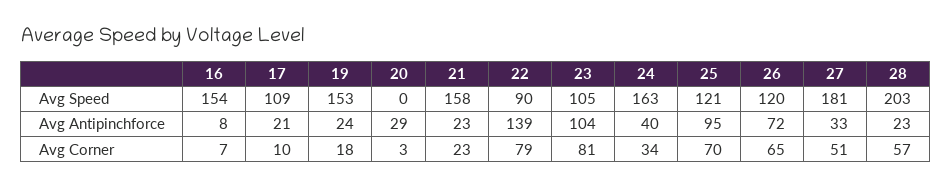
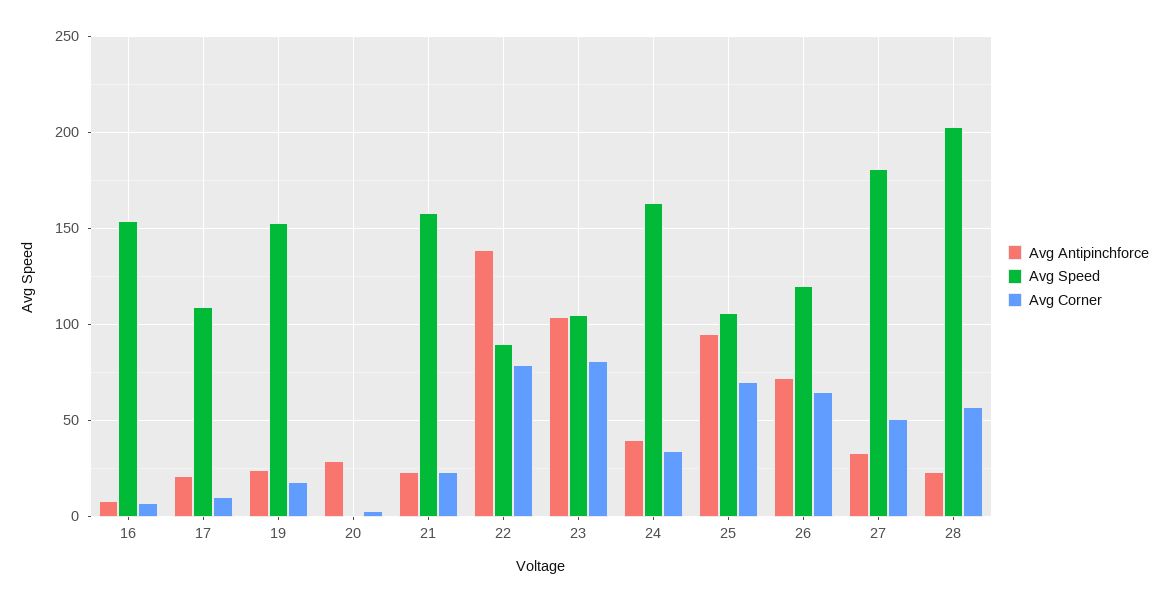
Avg Speed, 25: 121 -> 105

